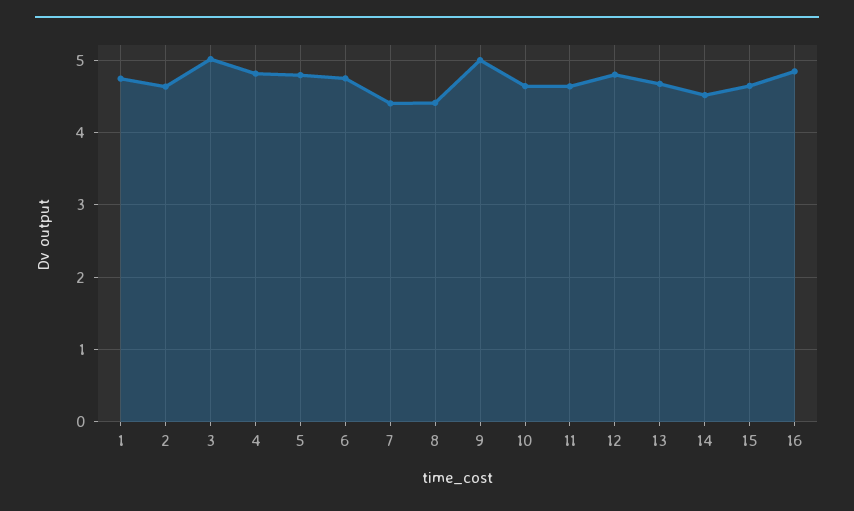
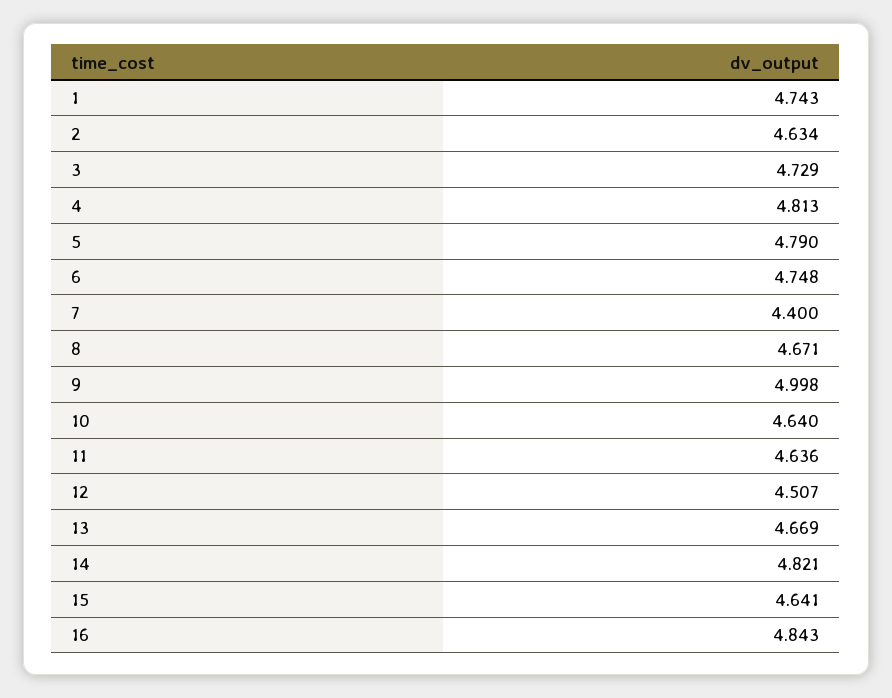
3: 5 -> 4.729
8: 4.4 -> 4.671
12: 4.8 -> 4.507
14: 4.5 -> 4.821

